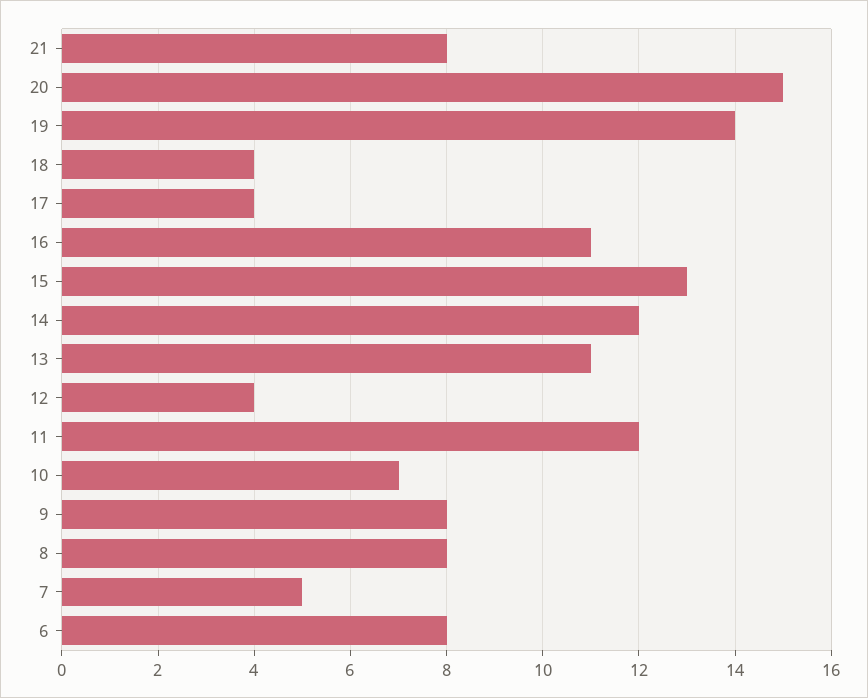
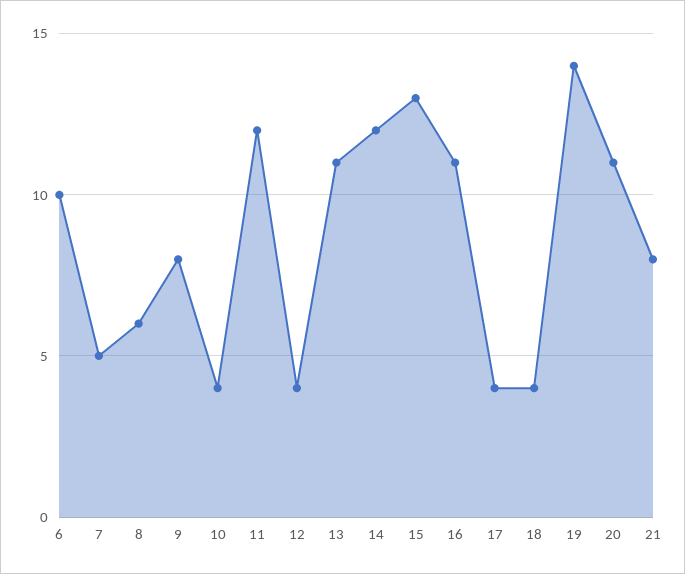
20: 15 -> 11
10: 7 -> 4
8: 8 -> 6
6: 8 -> 10

